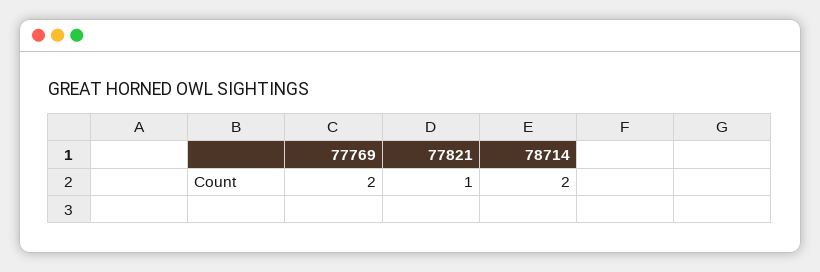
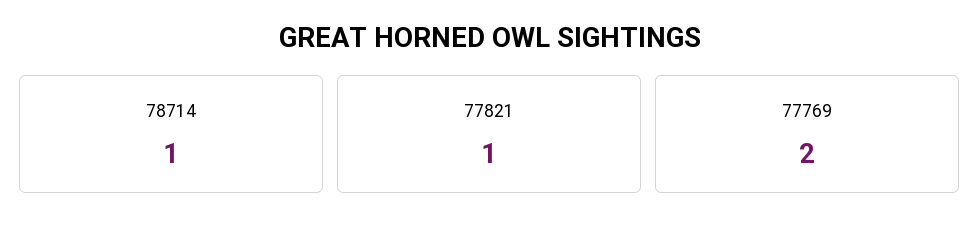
78714: 2 -> 1

